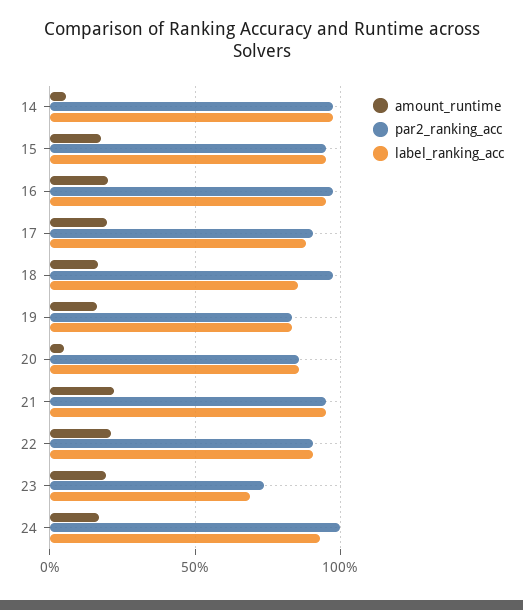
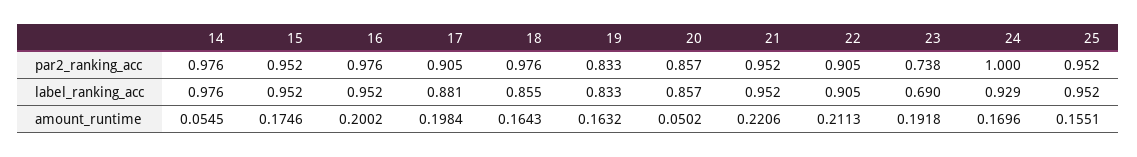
par2_ranking_acc, 25: none -> 0.952
label_ranking_acc, 25: none -> 0.952
amount_runtime, 25: none -> 0.1551

